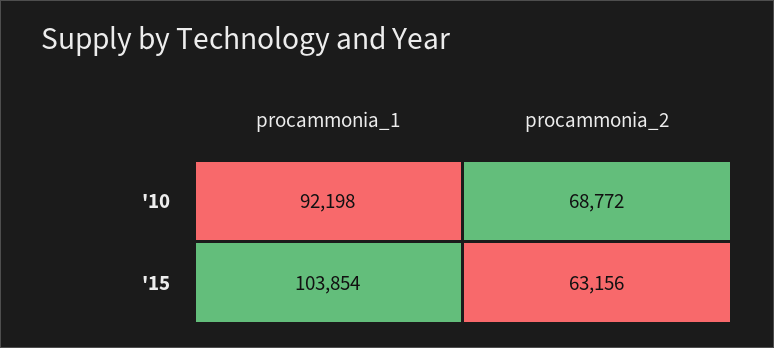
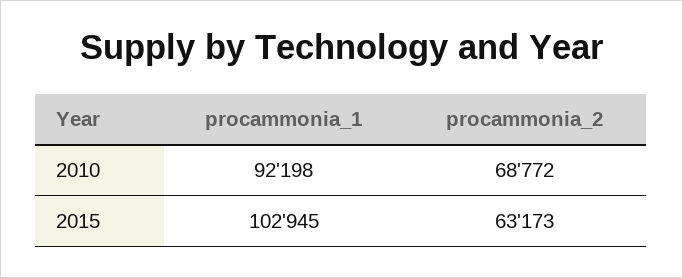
procammonia_1, '15: 103854 -> 102945
procammonia_2, '15: 63156 -> 63173

